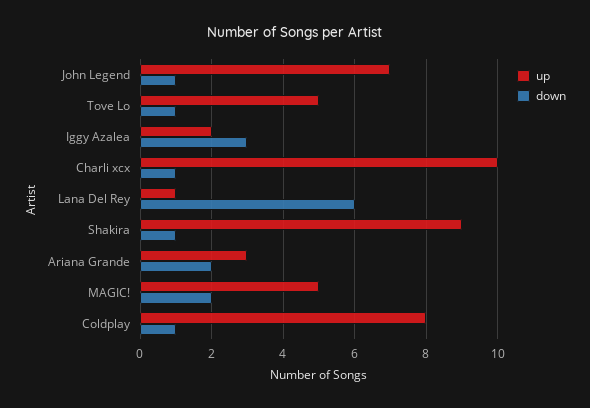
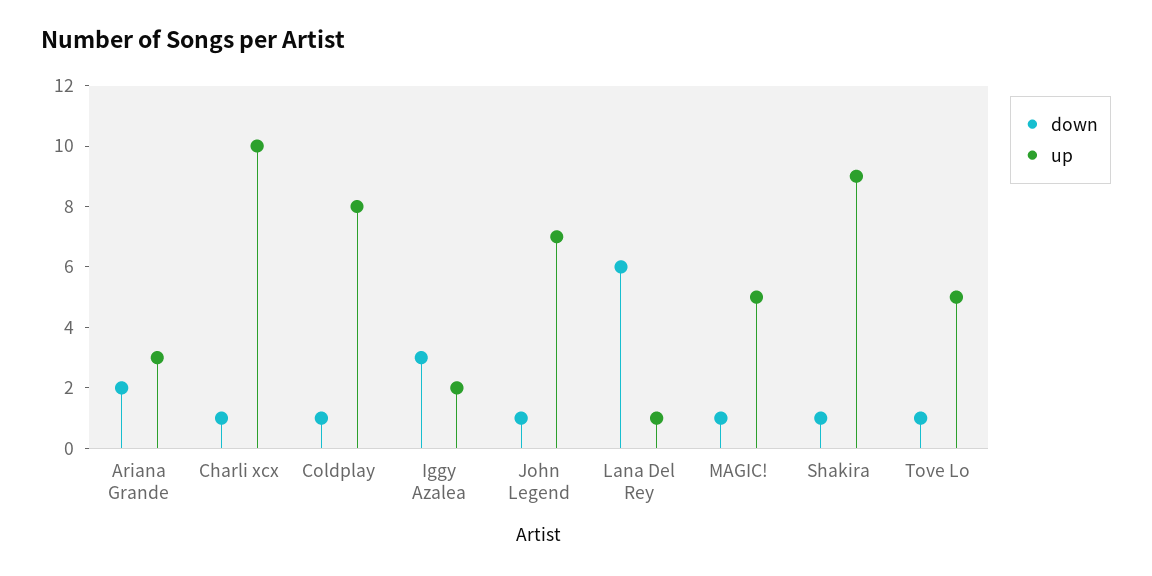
down, MAGIC!: 2 -> 1

